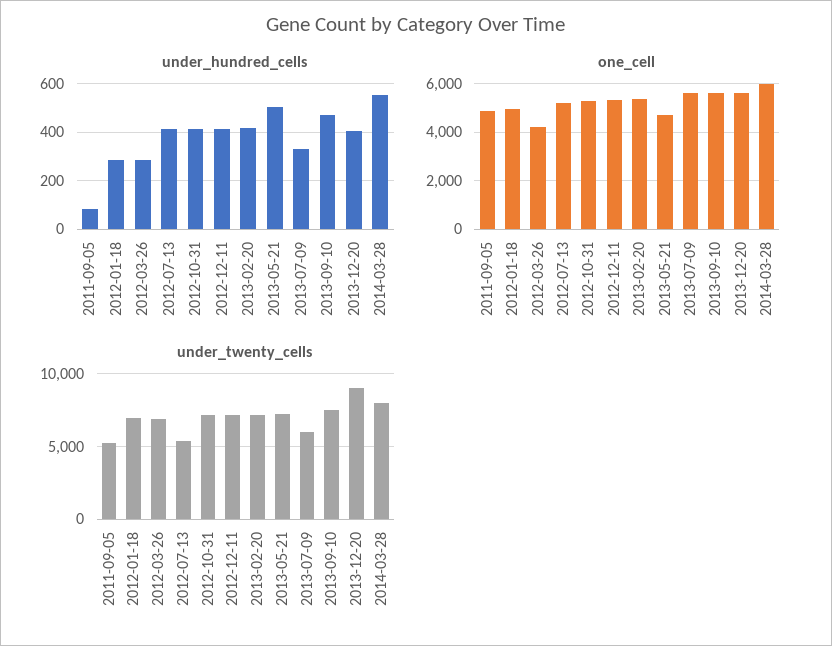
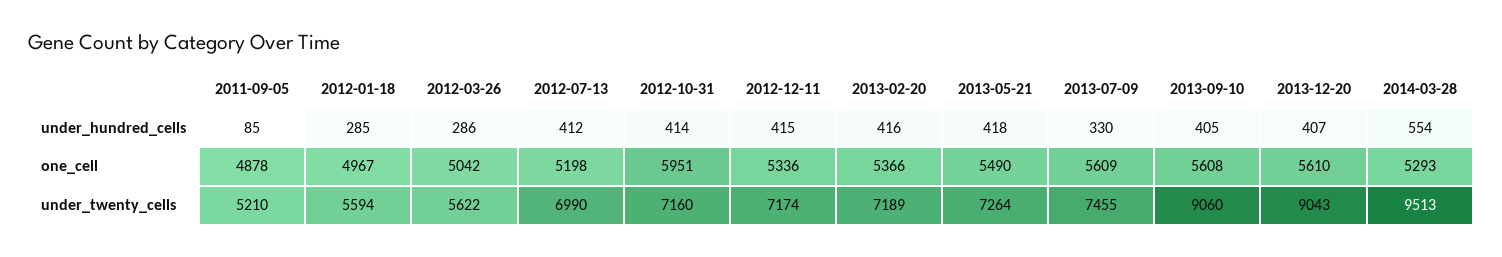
under_hundred_cells, 2013-05-21: 500 -> 418
under_hundred_cells, 2013-09-10: 475 -> 405
one_cell, 2012-03-26: 4250 -> 5042
one_cell, 2012-10-31: 5250 -> 5951
one_cell, 2013-05-21: 4750 -> 5490
one_cell, 2014-03-28: 6000 -> 5293
under_twenty_cells, 2012-01-18: 7000 -> 5594
under_twenty_cells, 2012-03-26: 7000 -> 5622
under_twenty_cells, 2012-07-13: 5500 -> 6990
under_twenty_cells, 2013-07-09: 6000 -> 7455
under_twenty_cells, 2013-09-10: 7500 -> 9060
under_twenty_cells, 2014-03-28: 8000 -> 9513

